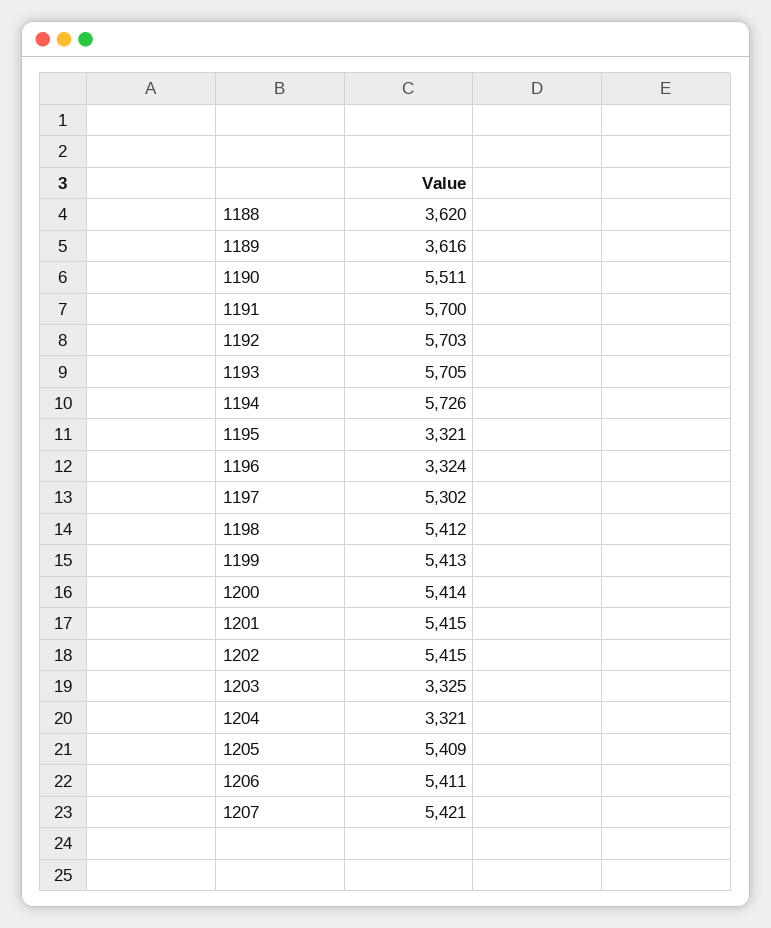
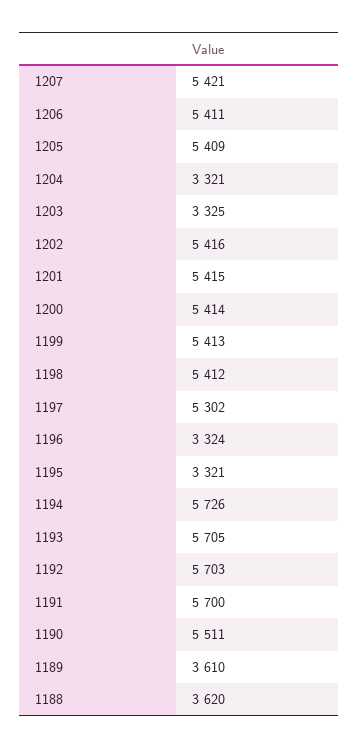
1189: 3616 -> 3610
1202: 5415 -> 5416

